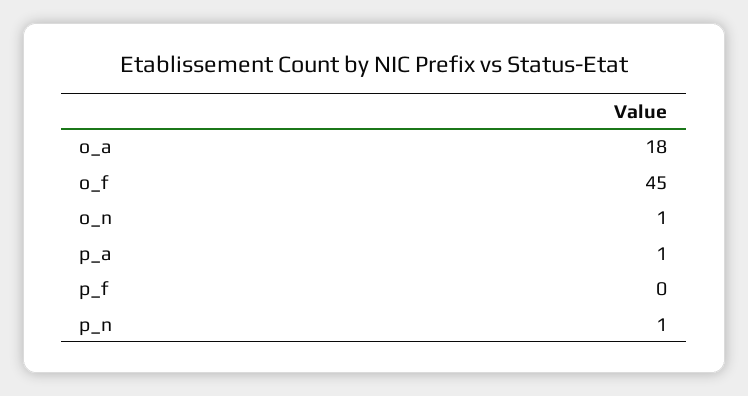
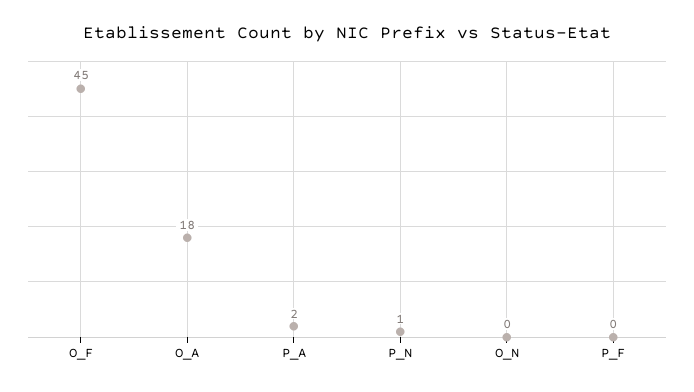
o_n: 1 -> 0
p_a: 1 -> 2

